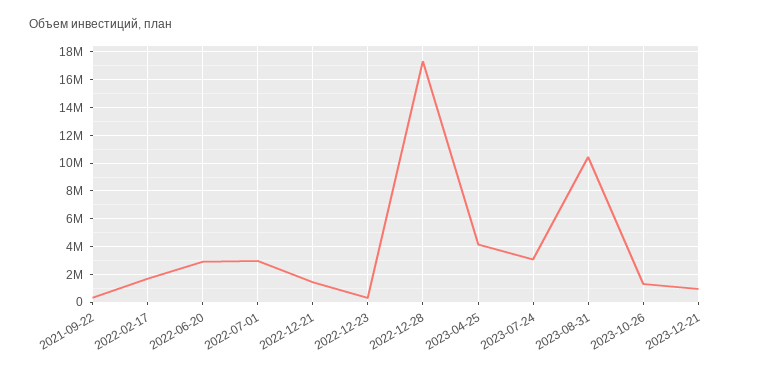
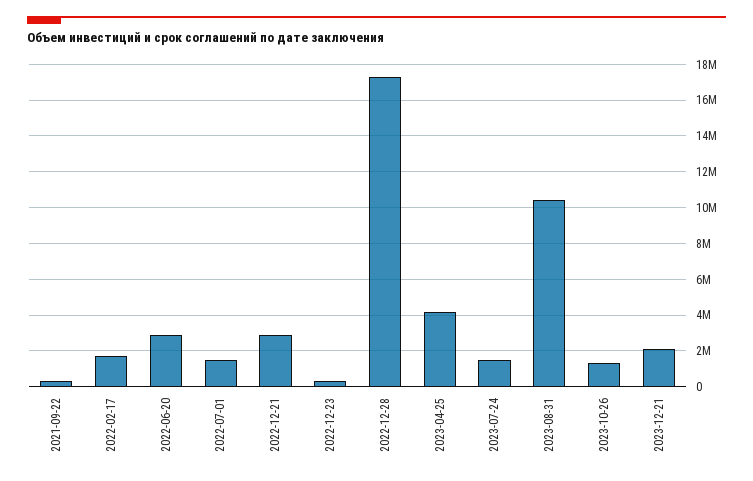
2022-07-01: 3000000 -> 1500000
2022-12-21: 1500000 -> 3000000
2023-07-24: 3000000 -> 1500000
2023-12-21: 1000000 -> 2000000

